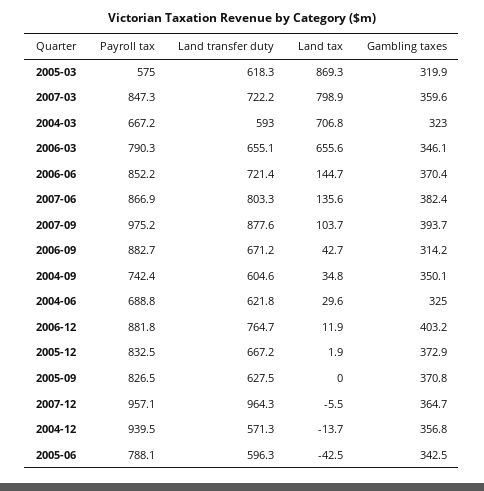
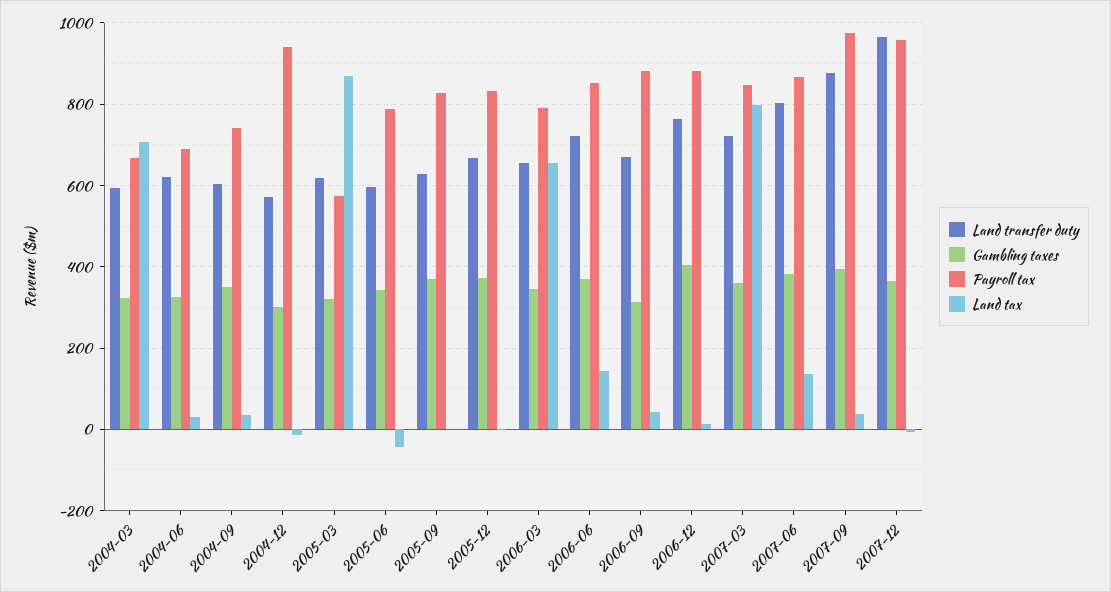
Land tax, 2007-09: 103.7 -> 40
Gambling taxes, 2004-12: 356.8 -> 300

